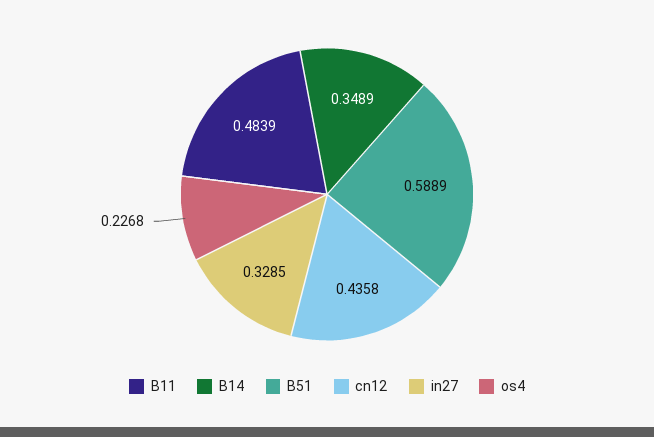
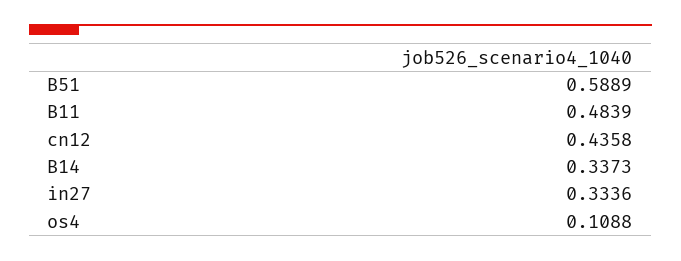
B14: 0.3489 -> 0.3373
in27: 0.3285 -> 0.3336
os4: 0.2268 -> 0.1088

